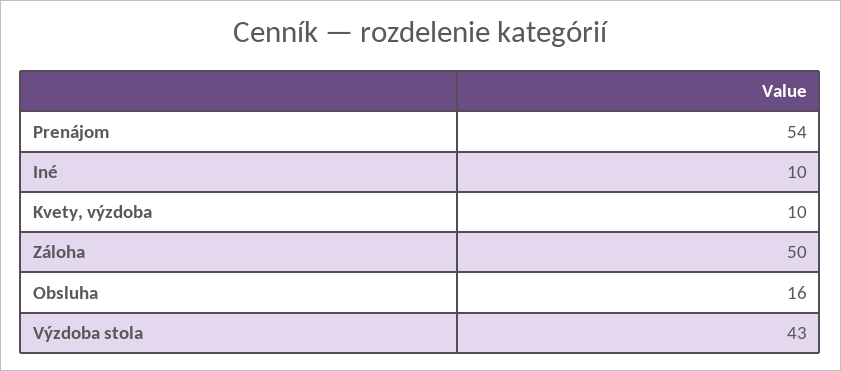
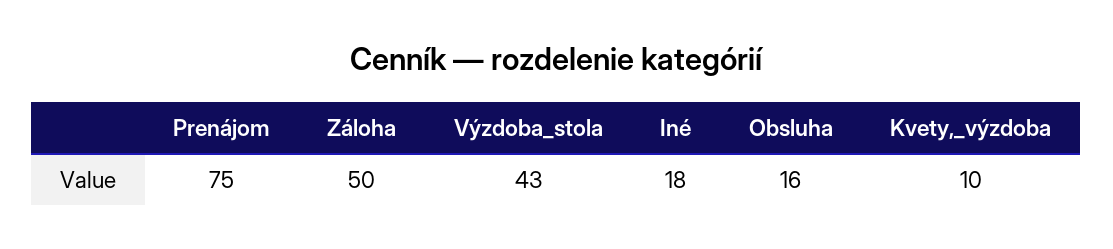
Prenájom: 54 -> 75
Iné: 10 -> 18

